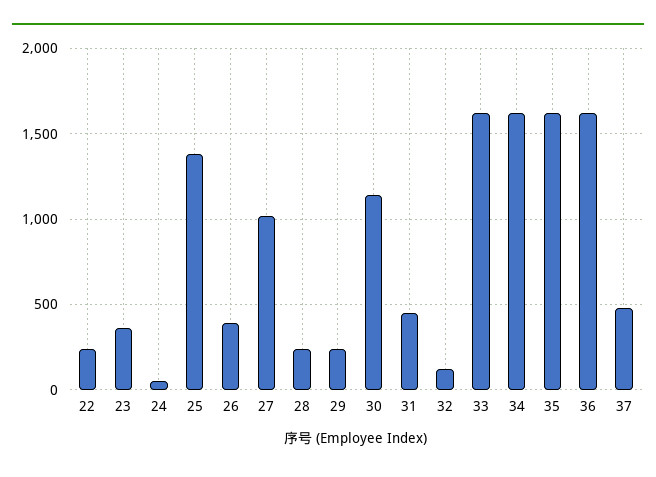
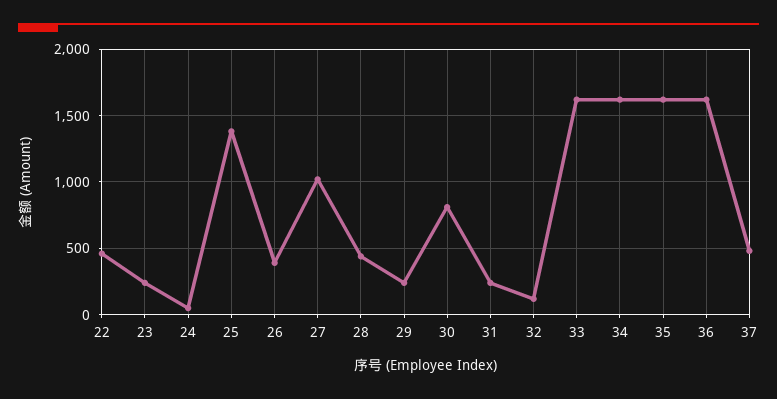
22: 250 -> 450
23: 350 -> 250
28: 250 -> 450
30: 1150 -> 800
31: 450 -> 250

